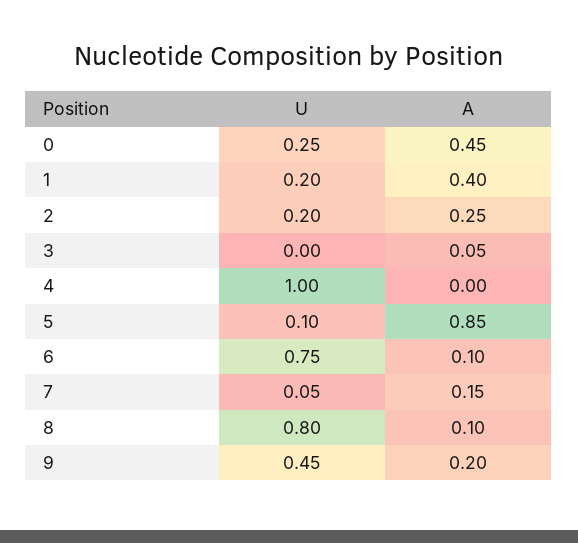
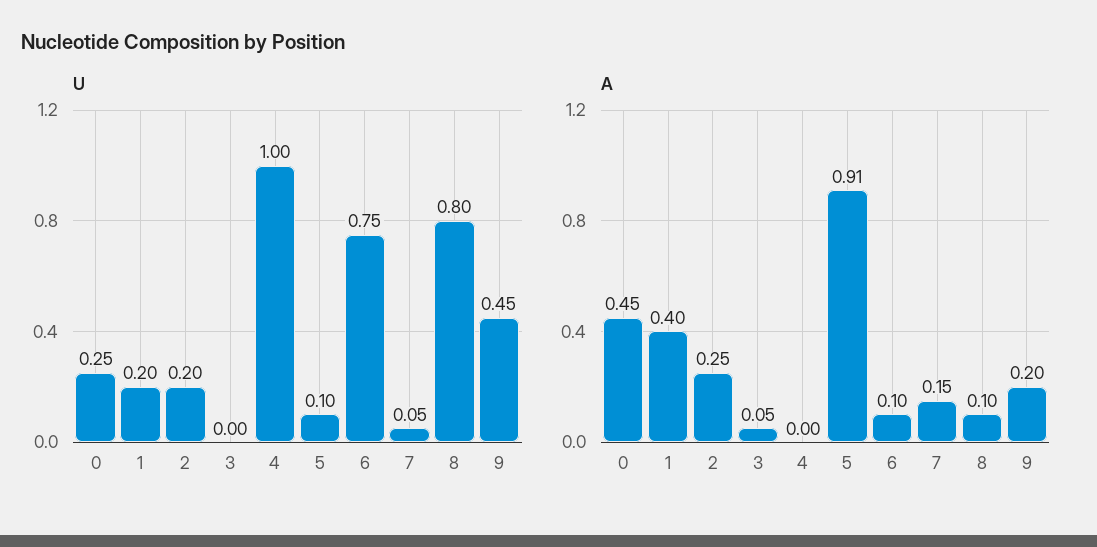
A, 5: 0.85 -> 0.91

